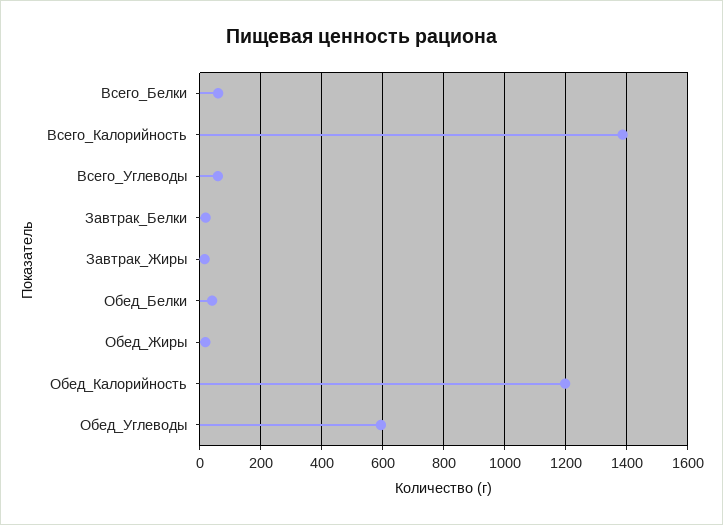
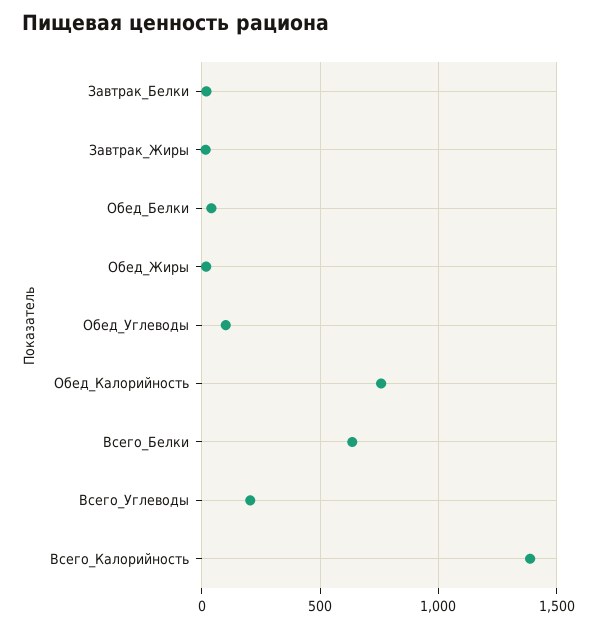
Всего_Белки: 60 -> 650
Всего_Углеводы: 60 -> 200
Обед_Калорийность: 1200 -> 750
Обед_Углеводы: 600 -> 100

